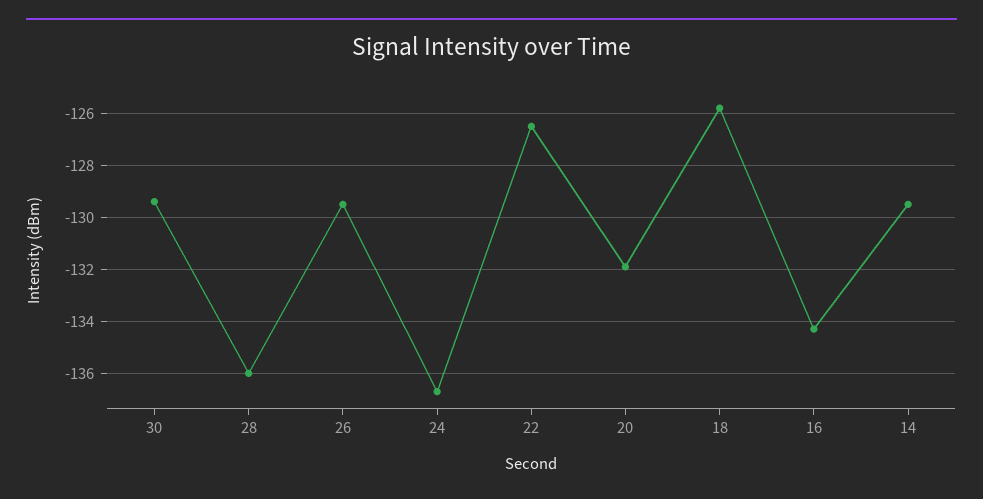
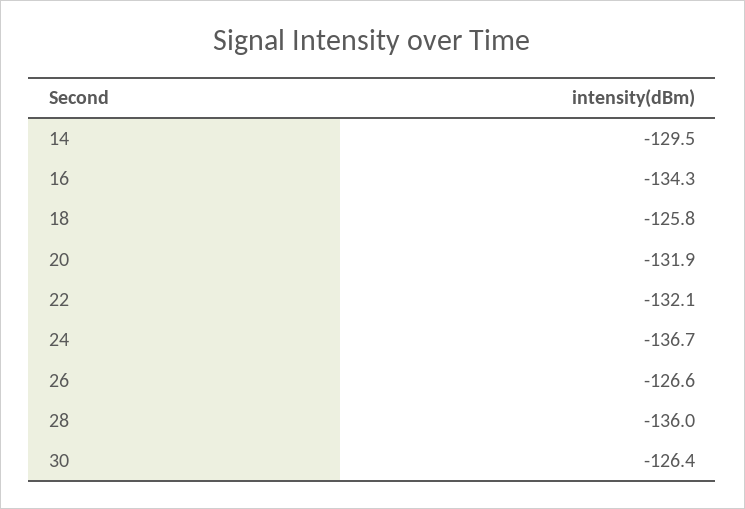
30: -129.5 -> -126.4
26: -129.5 -> -126.6
22: -126.5 -> -132.1

